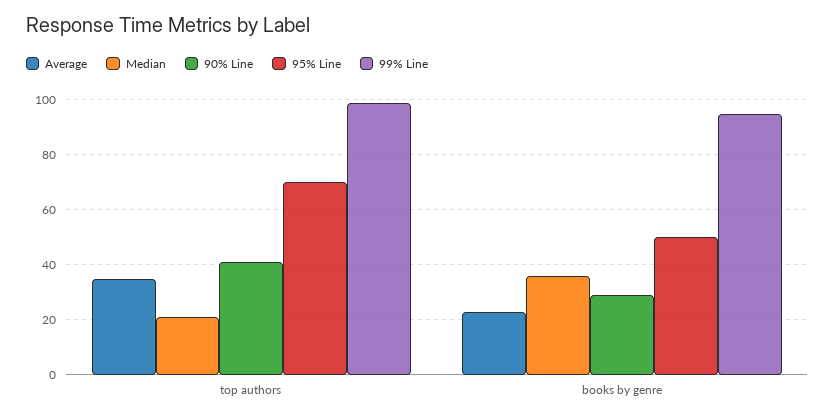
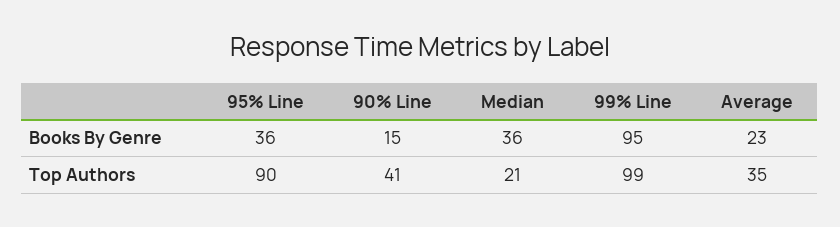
95% Line, top authors: 70 -> 90
90% Line, books by genre: 30 -> 15
95% Line, books by genre: 50 -> 36

